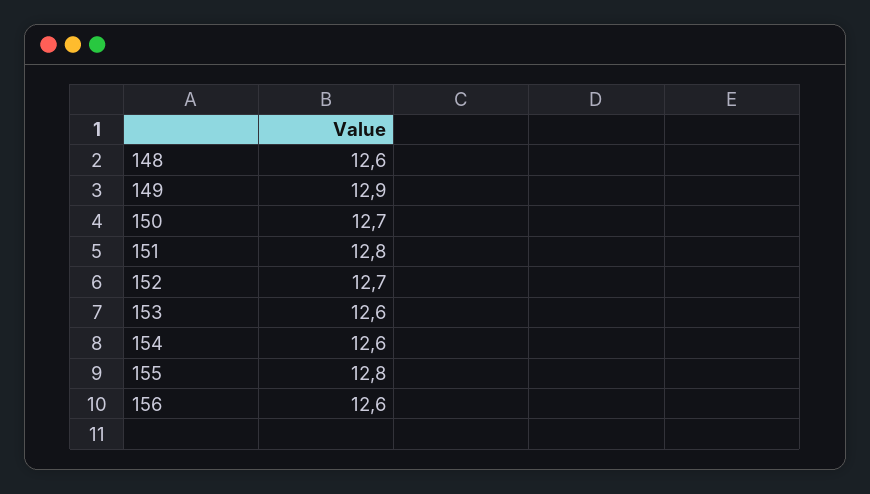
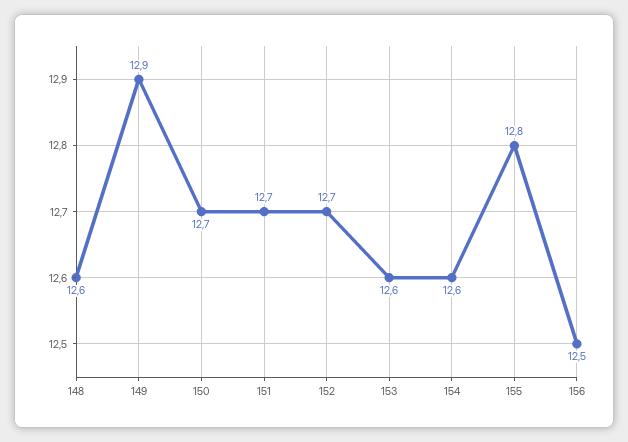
151: 12.8 -> 12.7
156: 12.6 -> 12.5

